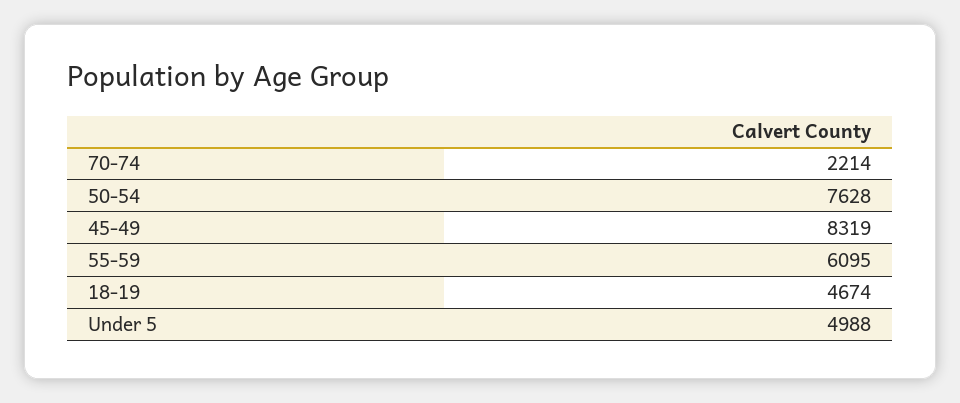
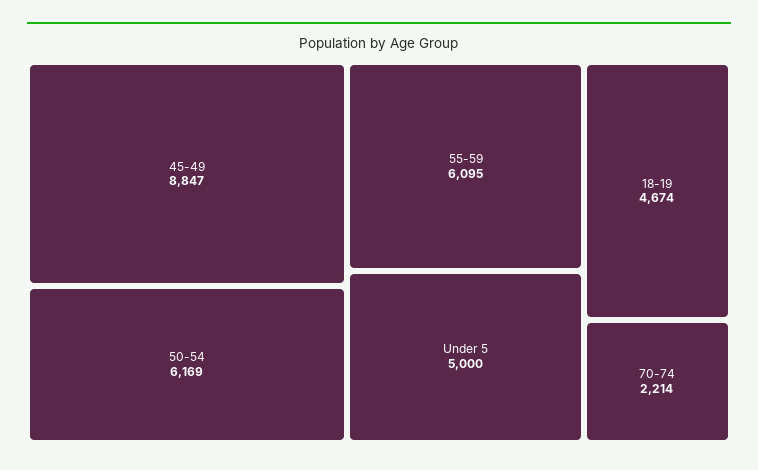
50-54: 7628 -> 6169
45-49: 8319 -> 8847
Under 5: 4988 -> 5000

